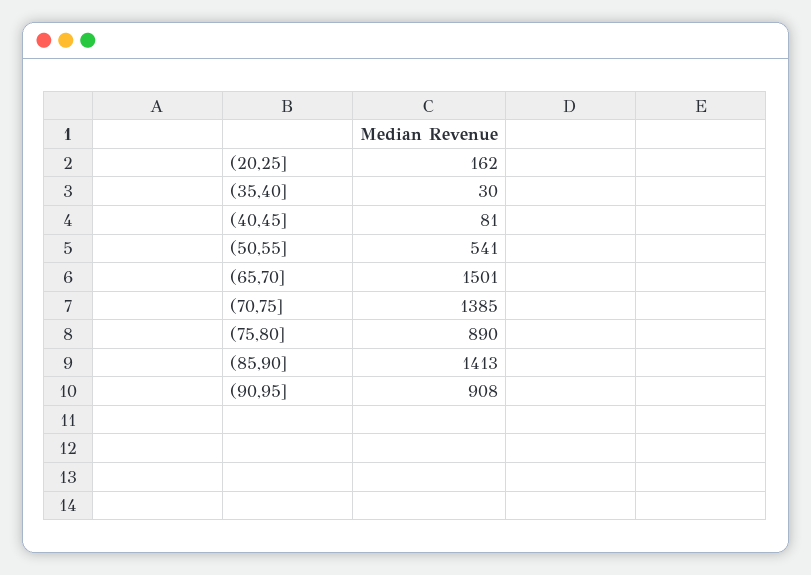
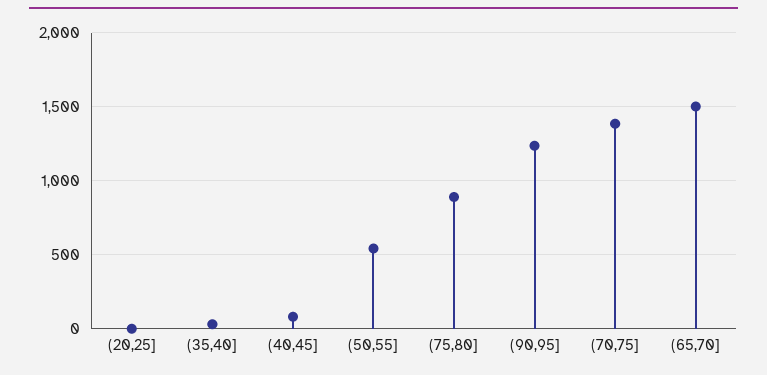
(20,25]: 162 -> 0
(85,90]: 1413 -> none
(90,95]: 908 -> 1250

